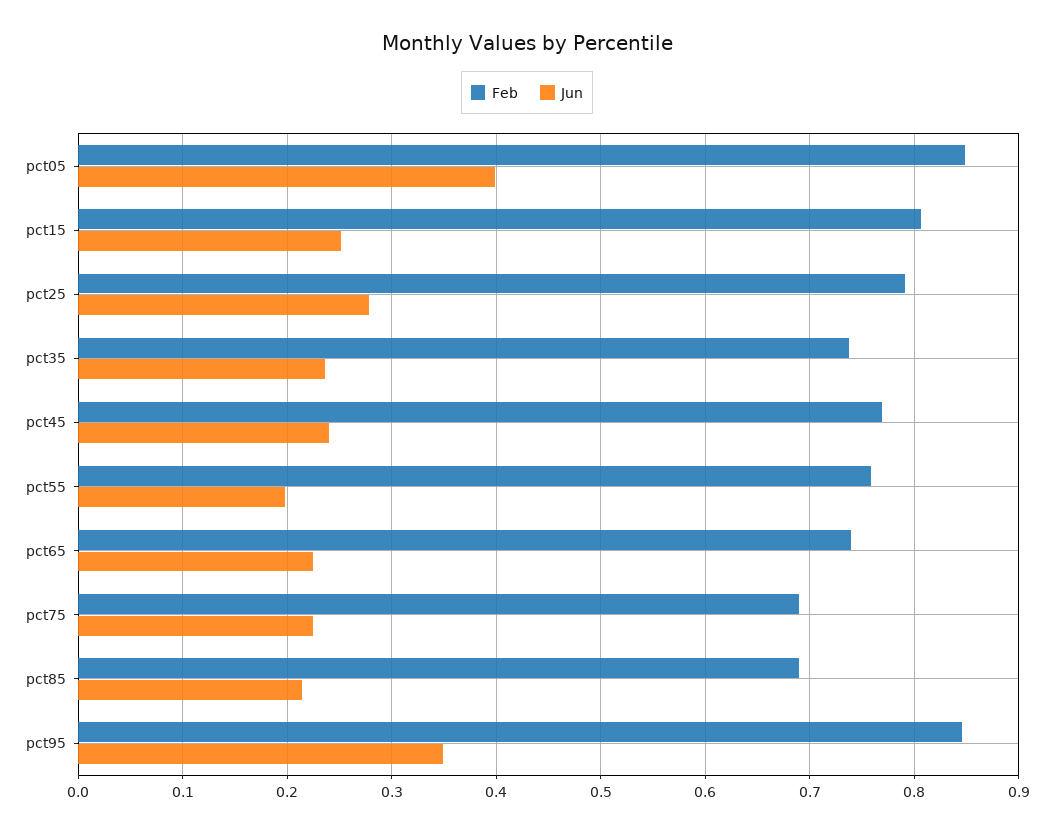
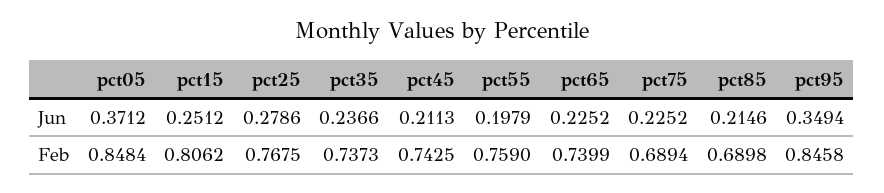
Jun, pct05: 0.4 -> 0.3712
Feb, pct25: 0.79 -> 0.7675
Feb, pct45: 0.77 -> 0.7425
Jun, pct45: 0.24 -> 0.2113

